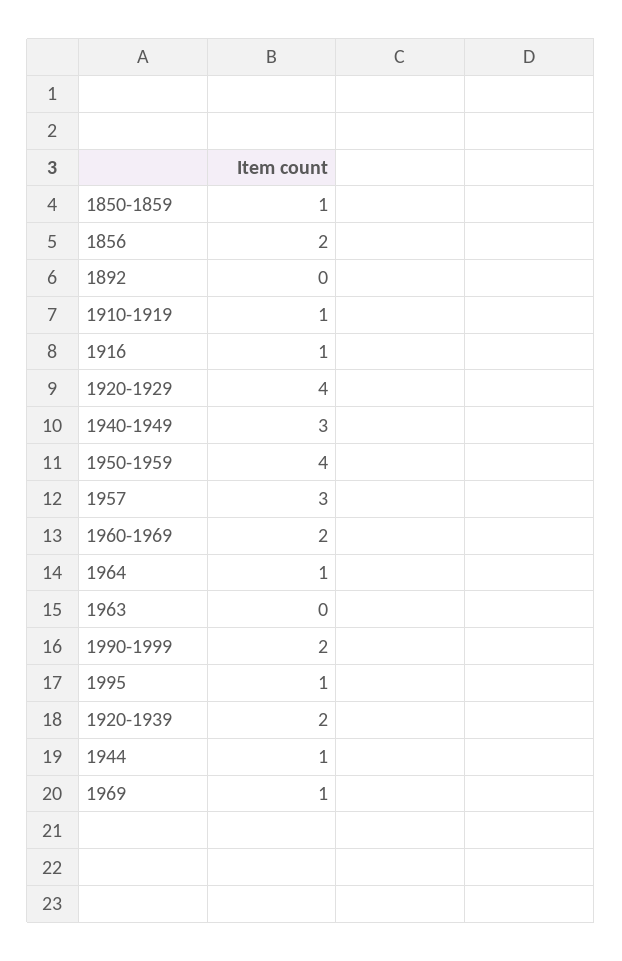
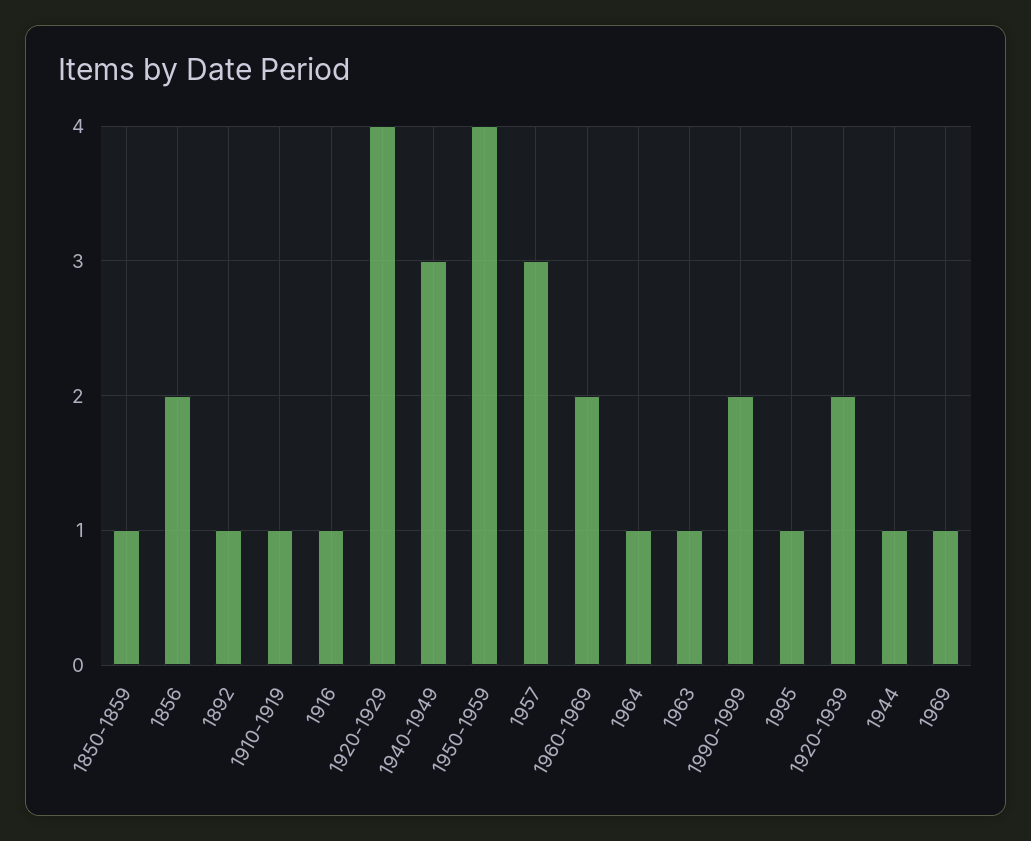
1892: 0 -> 1
1963: 0 -> 1

